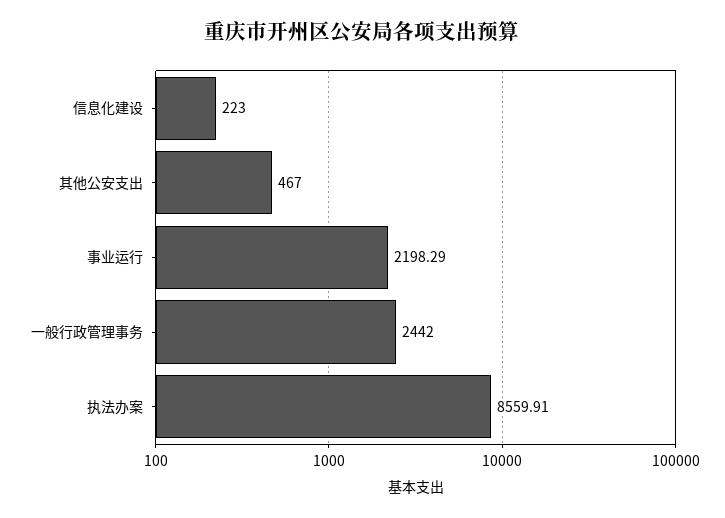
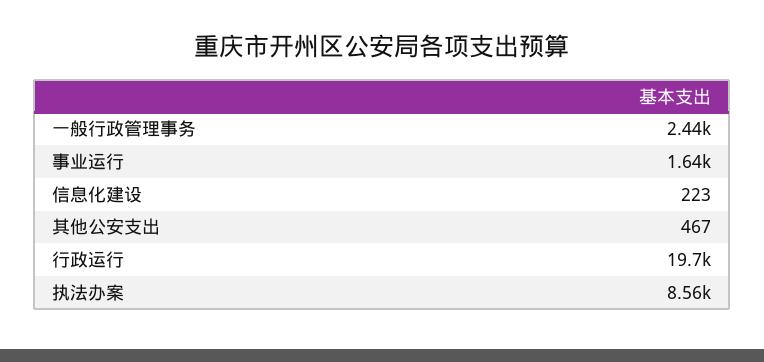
事业运行: 2198.29 -> 1640
行政运行: none -> 19700

